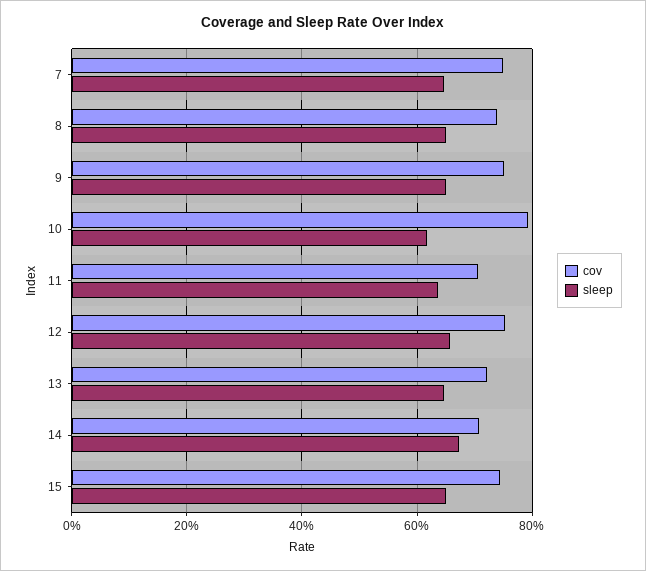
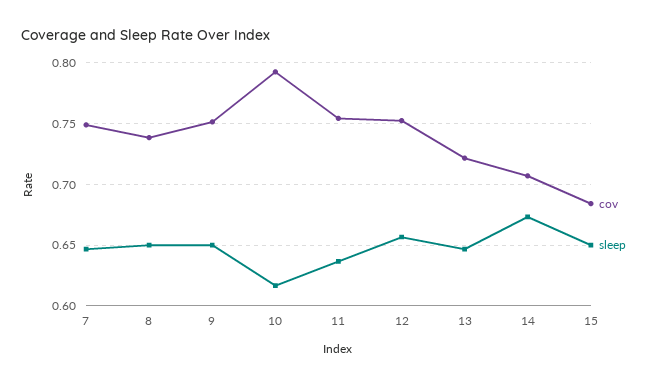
cov, 11: 0.7 -> 0.755
cov, 15: 0.74 -> 0.685

